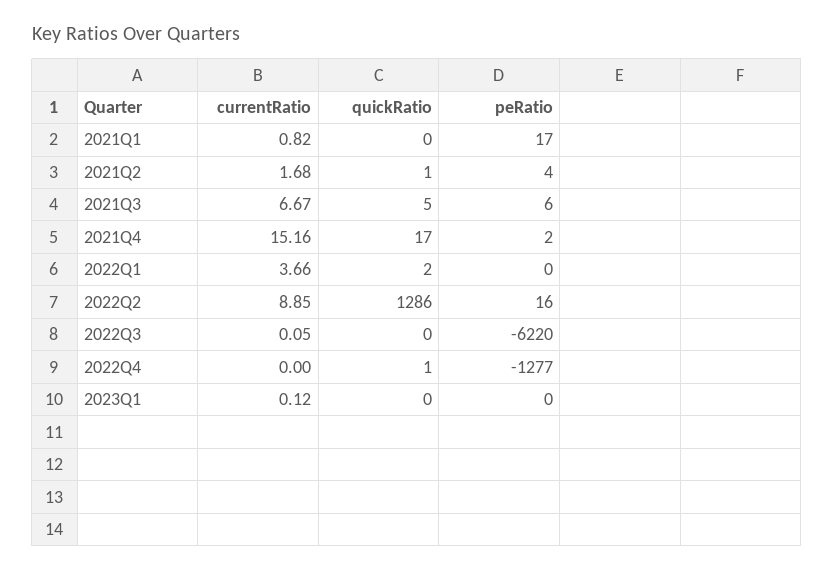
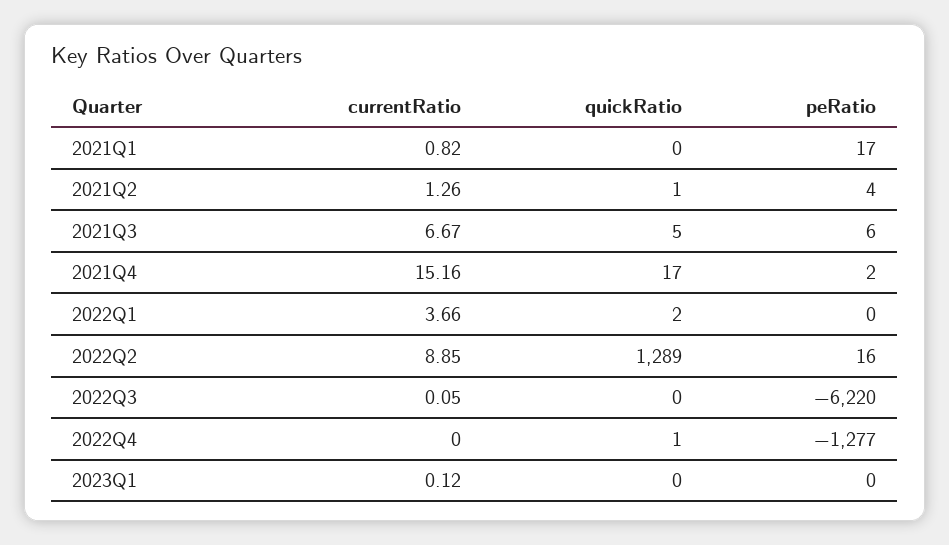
currentRatio, 2021Q2: 1.68 -> 1.26
quickRatio, 2022Q2: 1286 -> 1289

